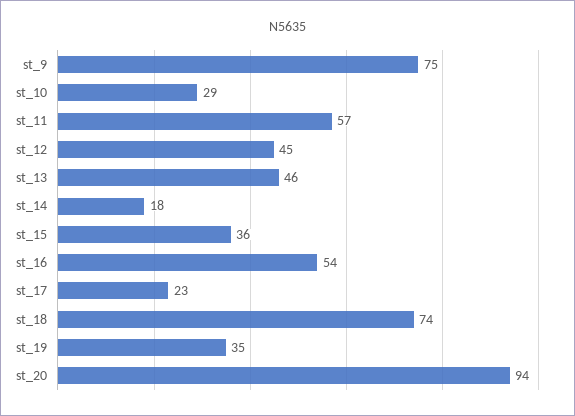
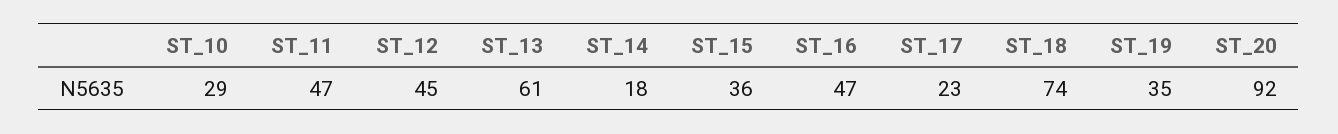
st_9: 75 -> none
st_11: 57 -> 47
st_13: 46 -> 61
st_16: 54 -> 47
st_20: 94 -> 92

